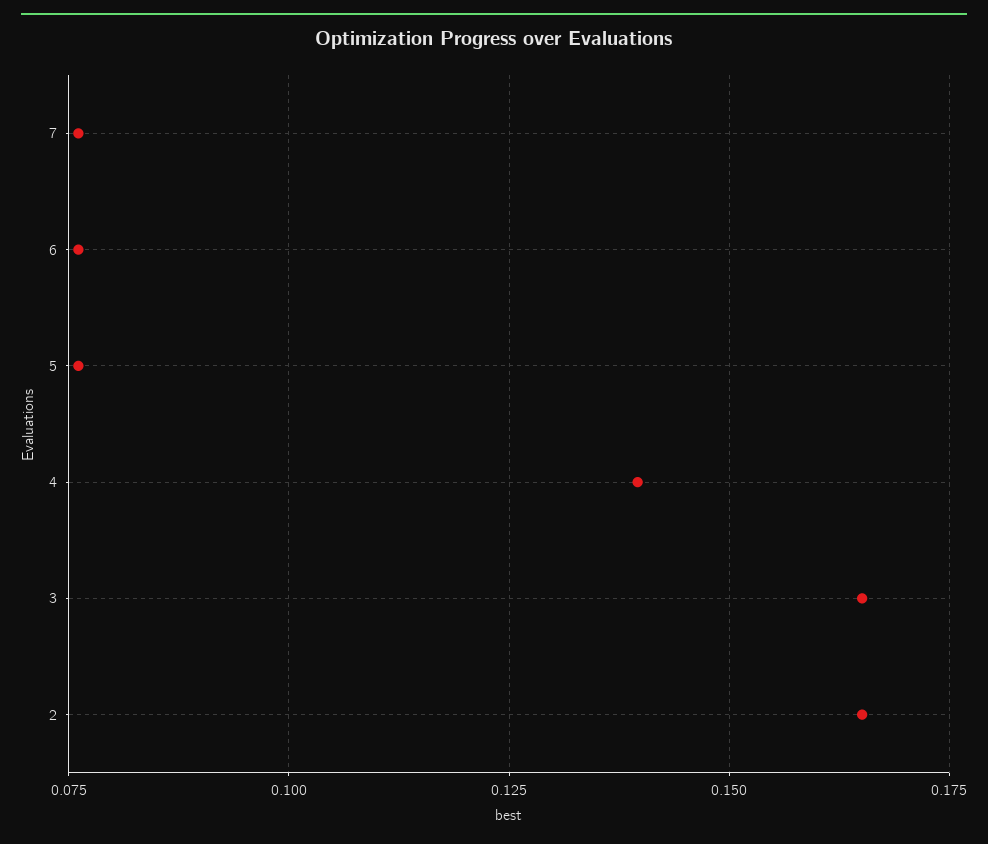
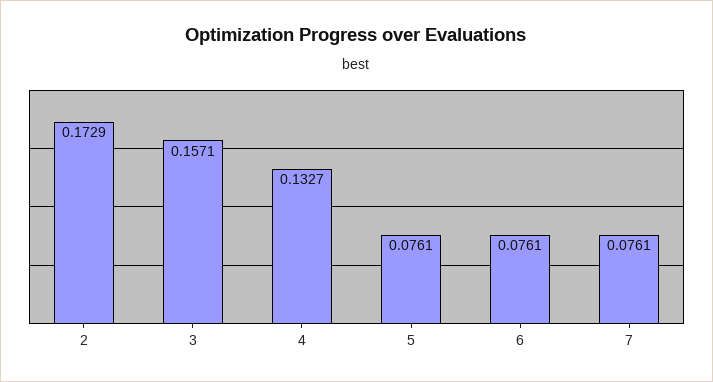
4: 0.14 -> 0.1327
3: 0.165 -> 0.1571
2: 0.165 -> 0.1729

